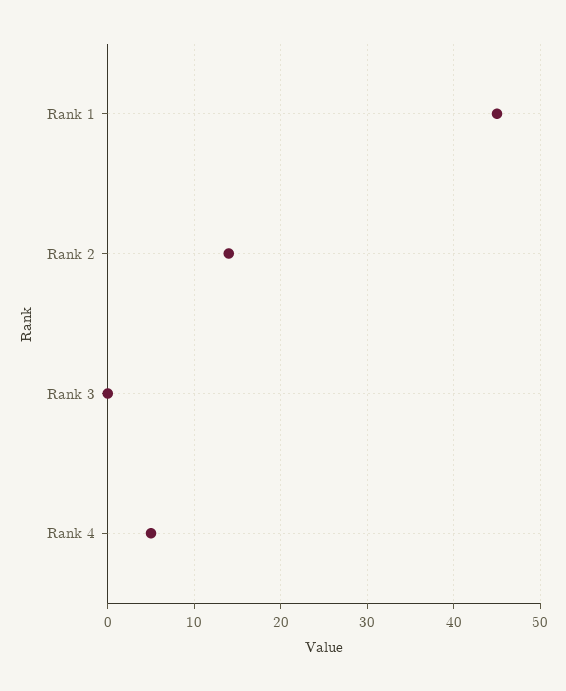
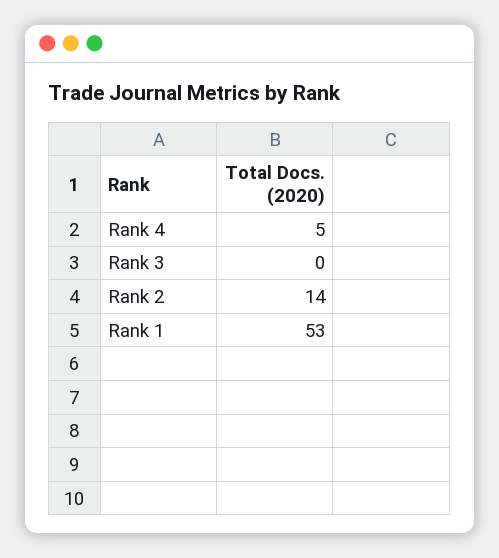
Rank 1: 45 -> 53

